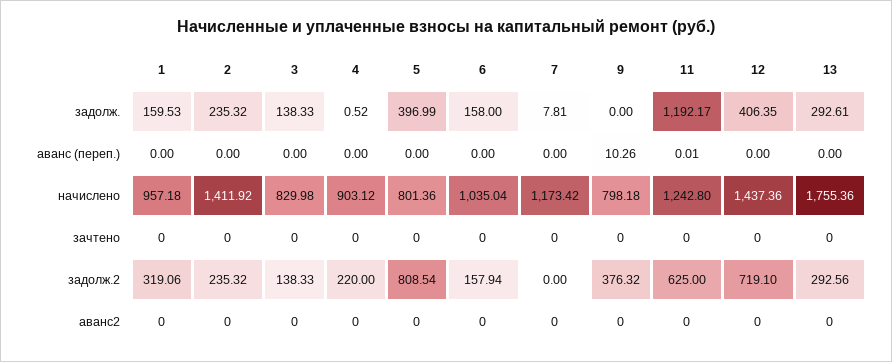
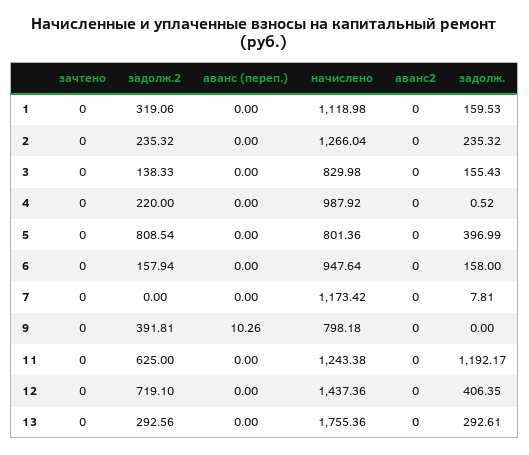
3, задолж.: 138.33 -> 155.43
11, аванс (переп.): 0.01 -> 0
1, начислено: 957.18 -> 1118.98
2, начислено: 1411.92 -> 1266.04
4, начислено: 903.12 -> 987.92
6, начислено: 1035.04 -> 947.64
11, начислено: 1242.8 -> 1243.38
9, задолж.2: 376.32 -> 391.81

